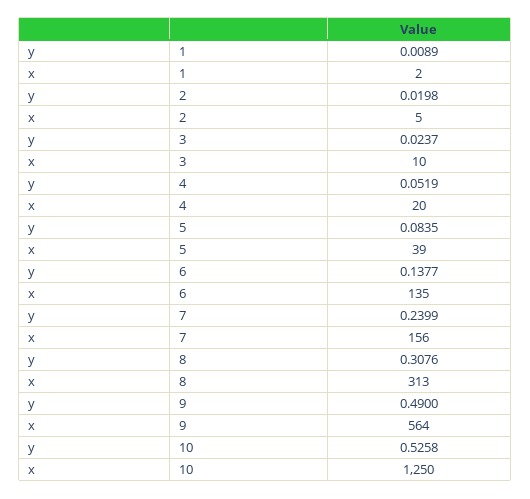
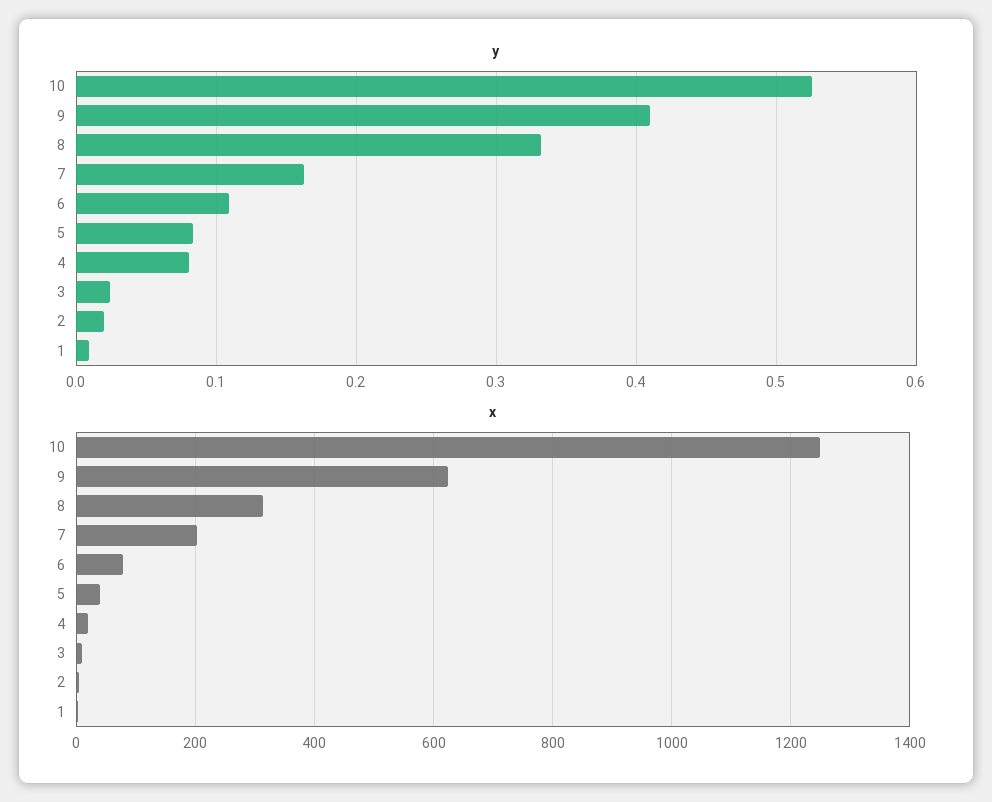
y, 4: 0.0519 -> 0.08
y, 6: 0.1377 -> 0.11
x, 6: 135 -> 80
y, 7: 0.2399 -> 0.16
x, 7: 156 -> 200
y, 8: 0.3076 -> 0.33
y, 9: 0.49 -> 0.41
x, 9: 564 -> 620

